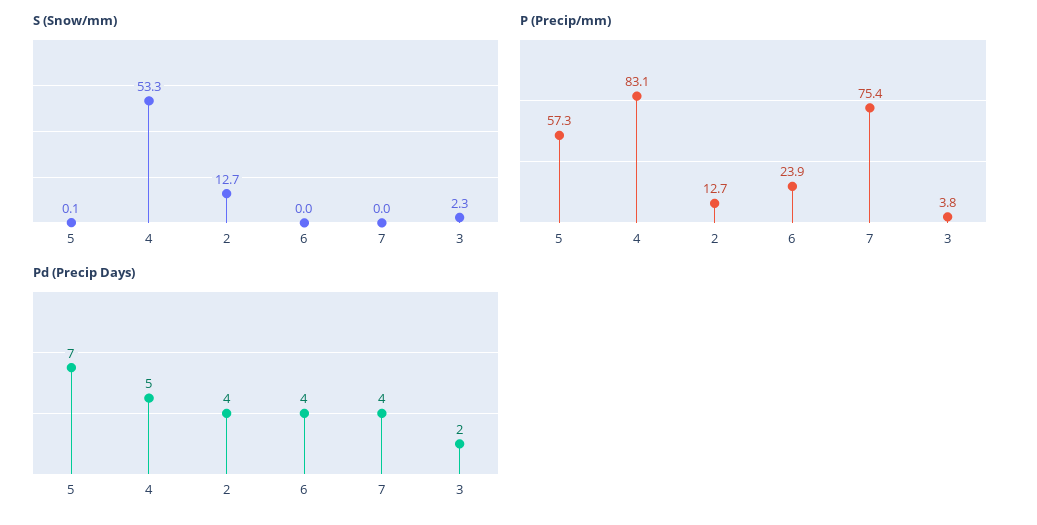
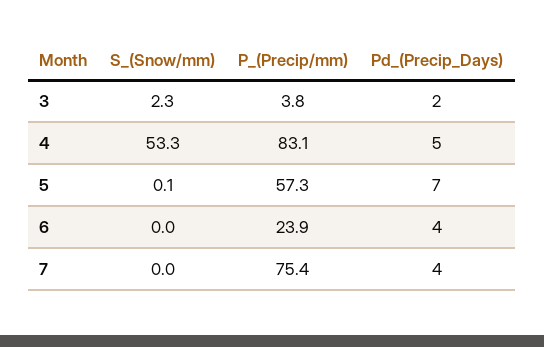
S (Snow/mm), 2: 12.7 -> none
P (Precip/mm), 2: 12.7 -> none
Pd (Precip Days), 2: 4 -> none

